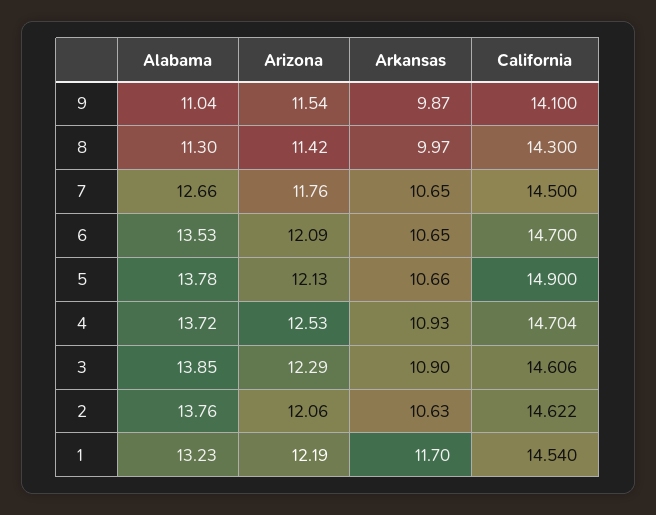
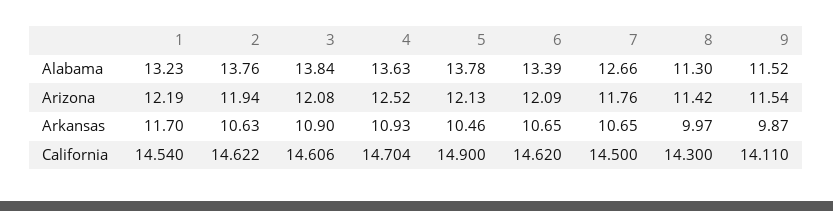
Alabama, 9: 11.04 -> 11.52
California, 9: 14.1 -> 14.11
Alabama, 6: 13.53 -> 13.39
California, 6: 14.7 -> 14.62
Arkansas, 5: 10.66 -> 10.46
Alabama, 4: 13.72 -> 13.63
Arizona, 4: 12.53 -> 12.52
Alabama, 3: 13.85 -> 13.84
Arizona, 3: 12.29 -> 12.08
Arizona, 2: 12.06 -> 11.94

